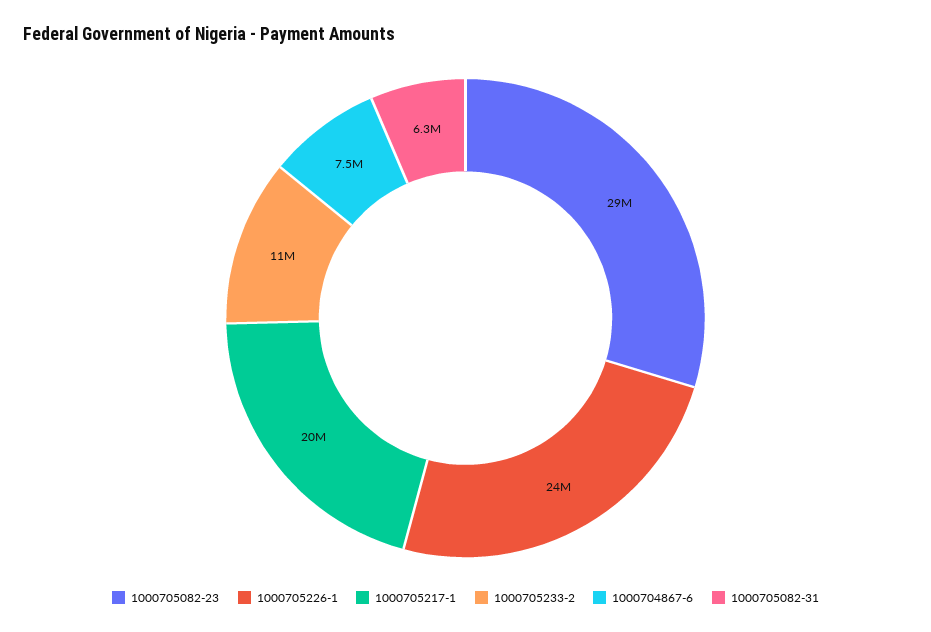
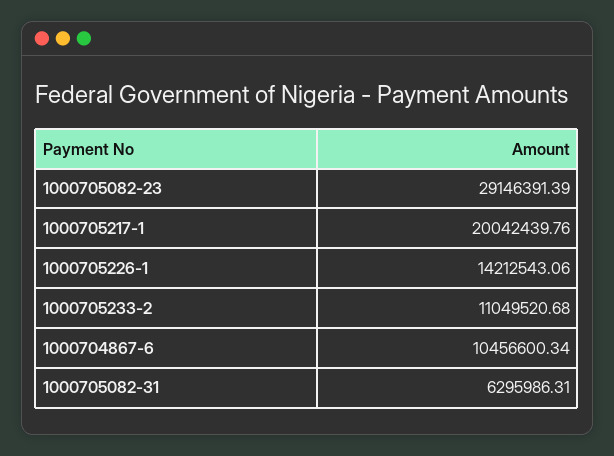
1000705226-1: 24000000 -> 14212543.06
1000704867-6: 7500000 -> 10456600.34

